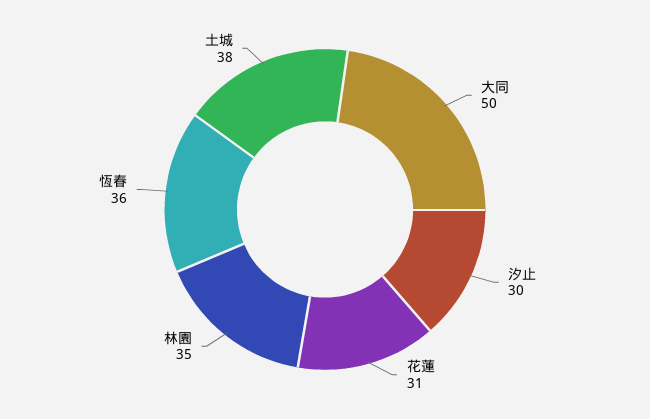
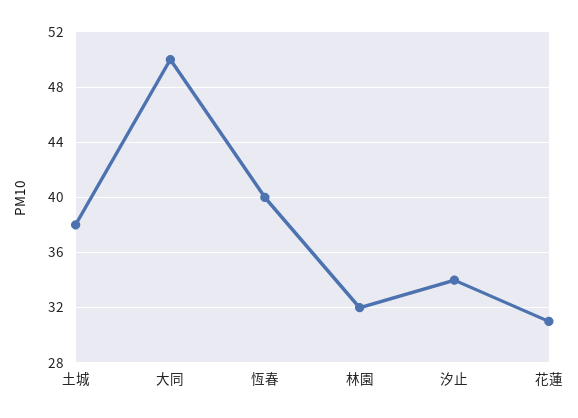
汐止: 30 -> 34
林園: 35 -> 32
恆春: 36 -> 40

